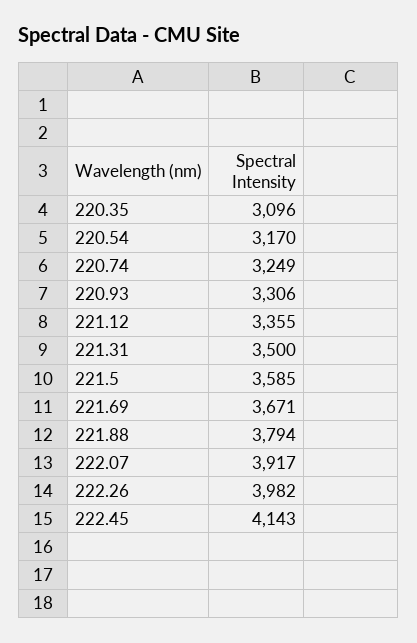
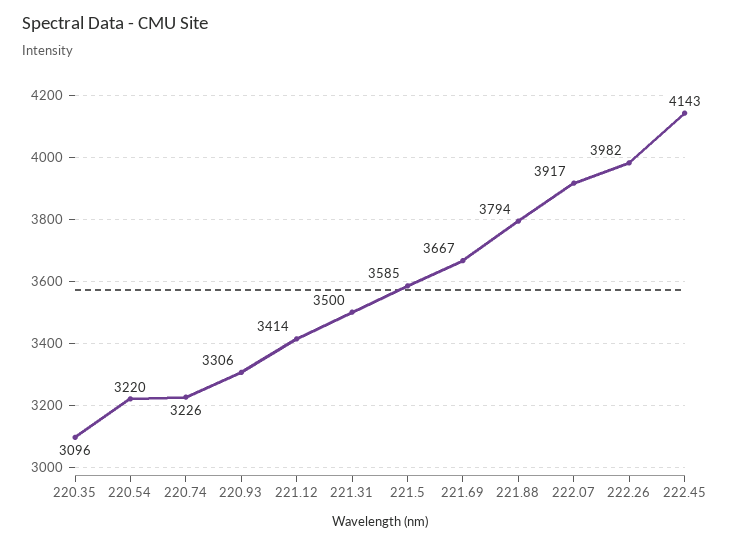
220.54: 3170 -> 3220
220.74: 3249 -> 3226
221.12: 3355 -> 3414
221.69: 3671 -> 3667

